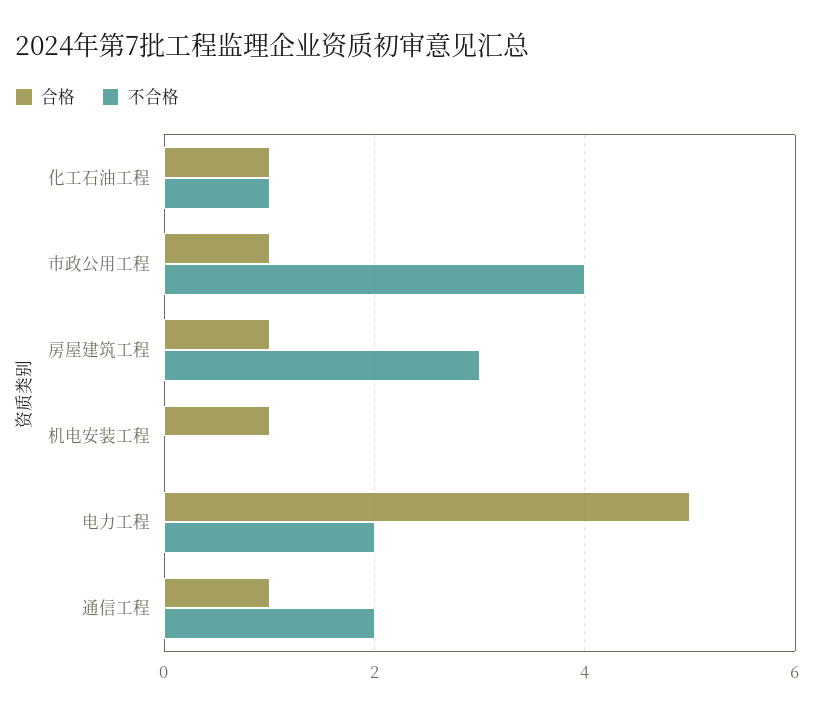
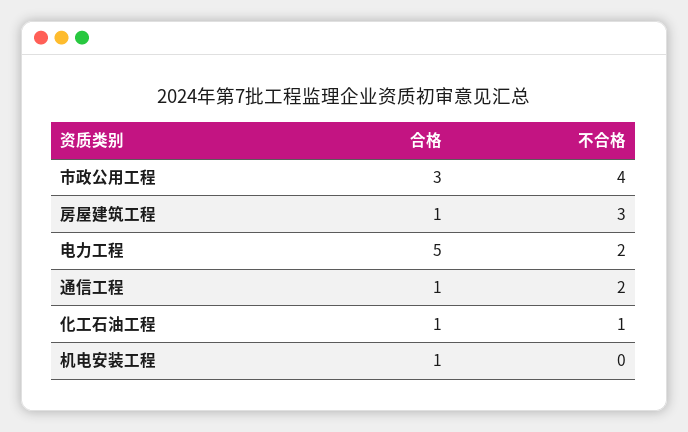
合格, 市政公用工程: 1 -> 3

